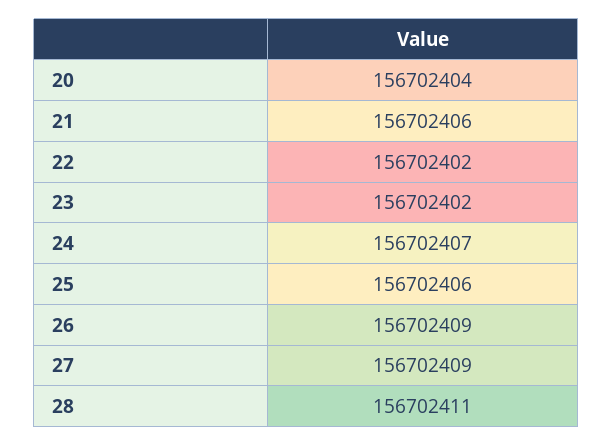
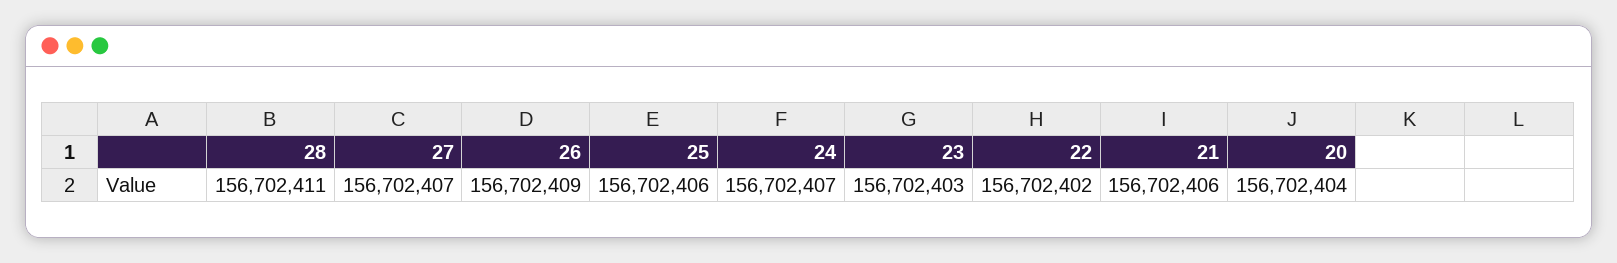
23: 156702402 -> 156702403
27: 156702409 -> 156702407

